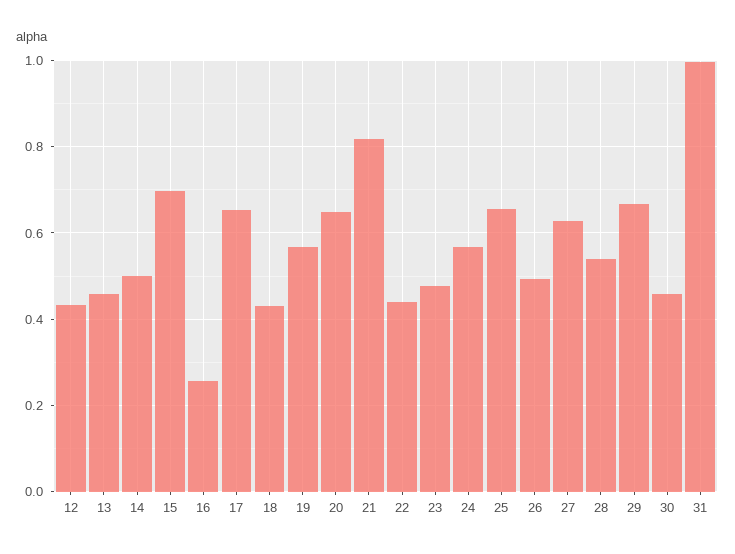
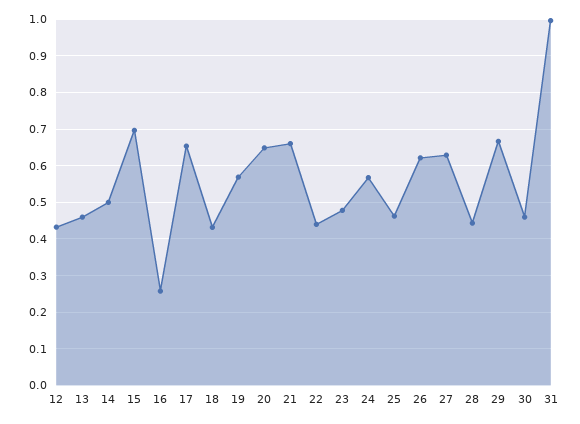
21: 0.82 -> 0.66
25: 0.66 -> 0.46
26: 0.5 -> 0.62
28: 0.54 -> 0.44

